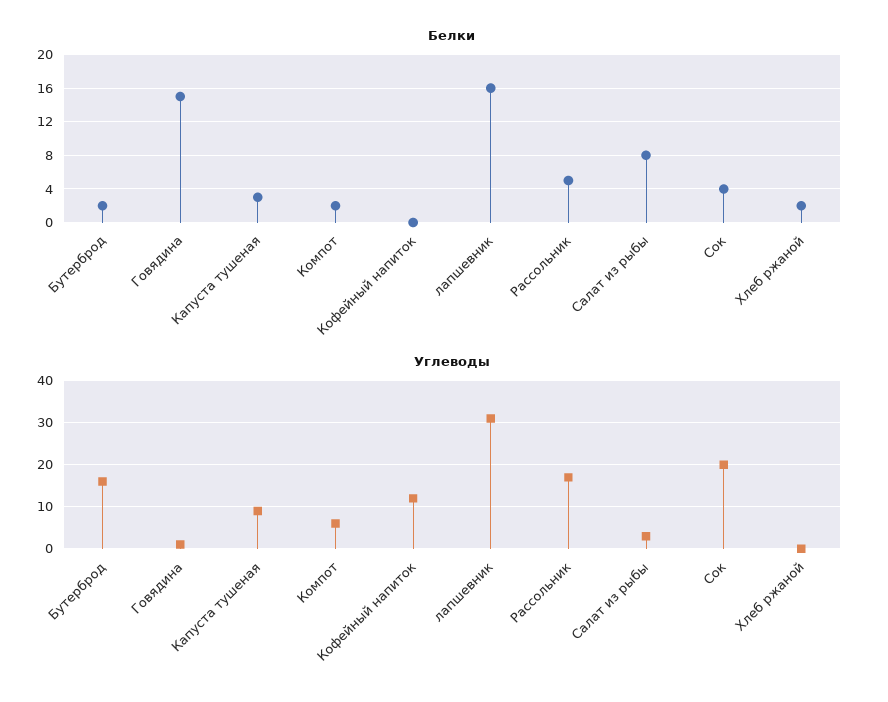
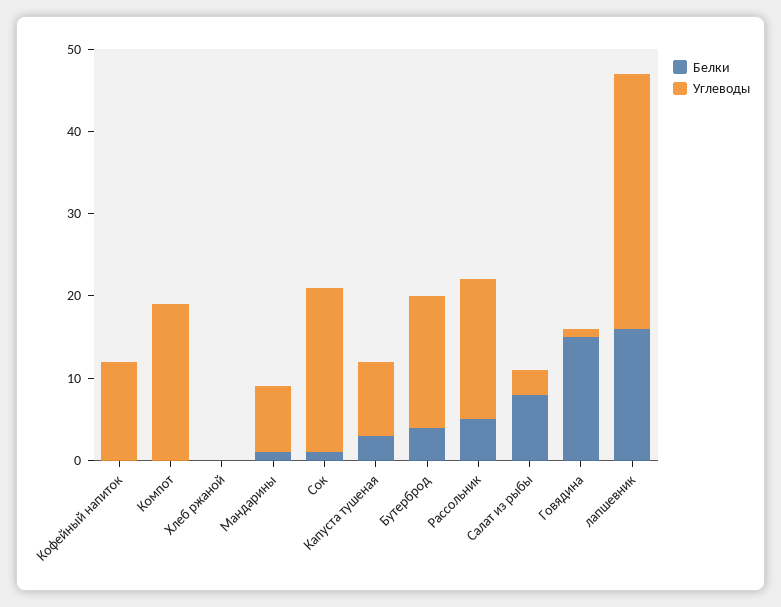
Белки, Бутерброд: 2 -> 4
Белки, Компот: 2 -> 0
Белки, Сок: 4 -> 1
Белки, Хлеб ржаной: 2 -> 0
Углеводы, Компот: 5 -> 19
Белки, Мандарины: none -> 1
Углеводы, Мандарины: none -> 8

